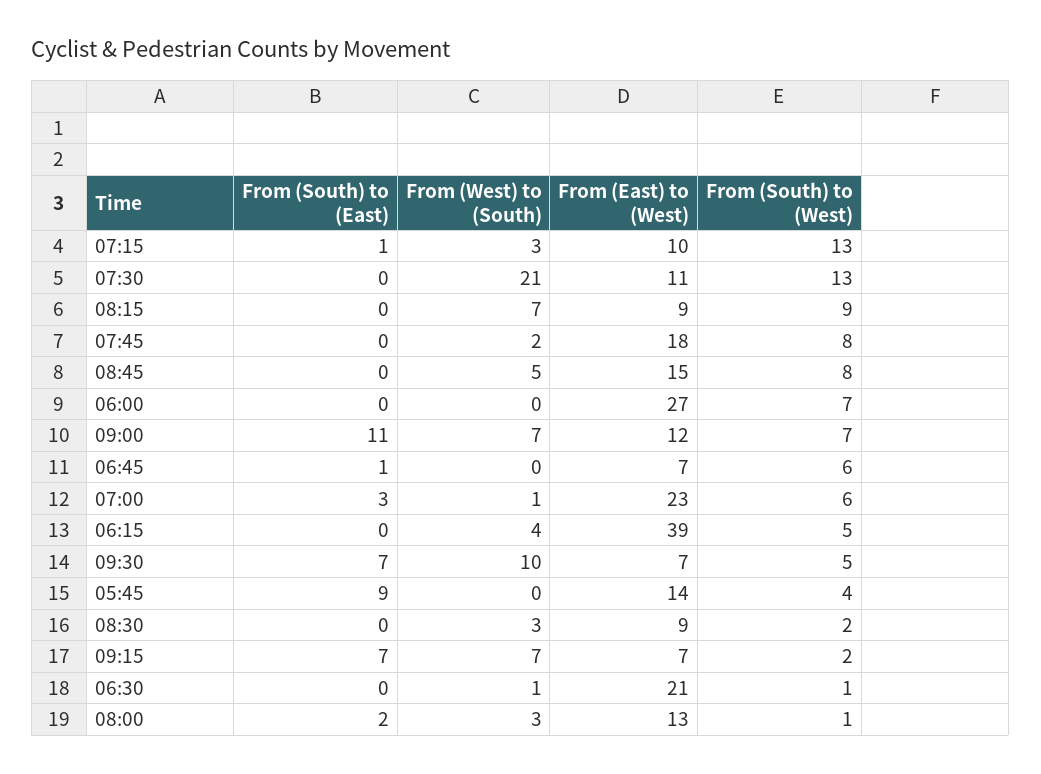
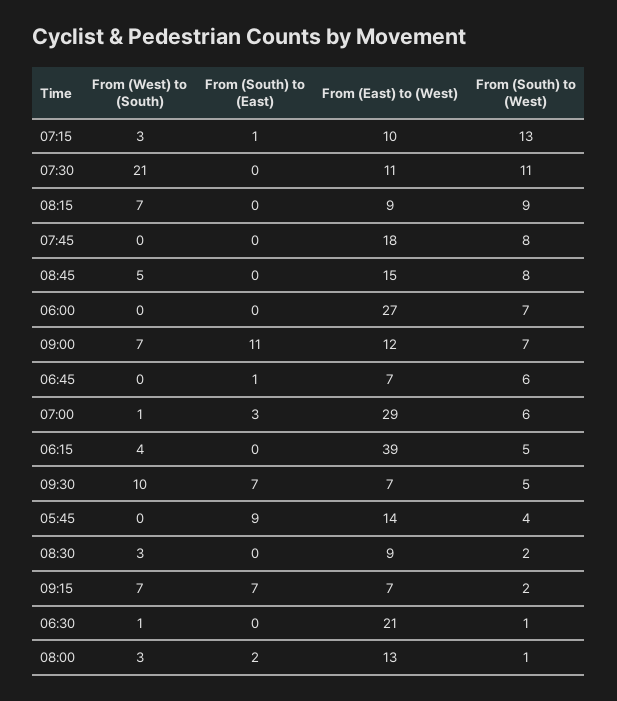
From (South) to (West), 07:30: 13 -> 11
From (West) to (South), 07:45: 2 -> 0
From (East) to (West), 07:00: 23 -> 29

